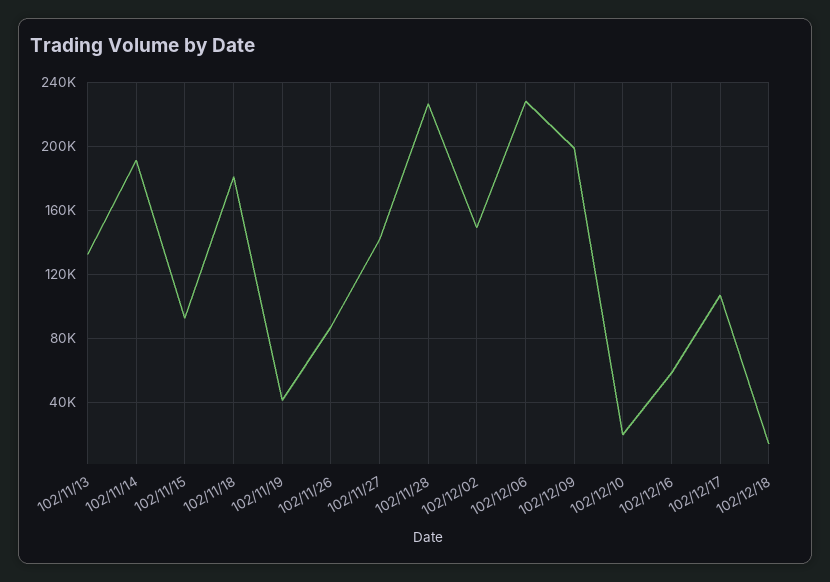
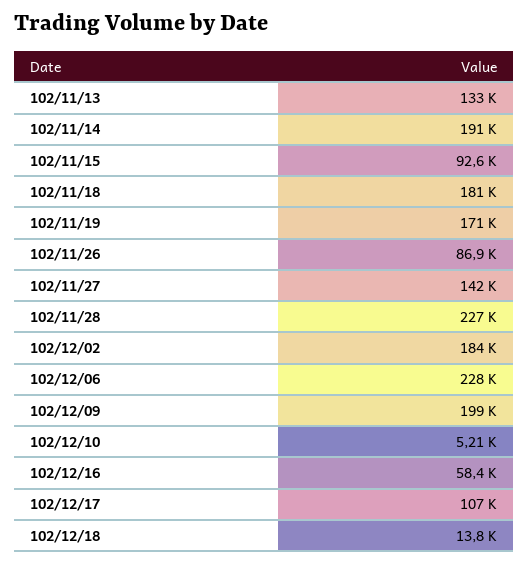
102/11/19: 40000 -> 171000
102/12/02: 150000 -> 184000
102/12/10: 20000 -> 5210

